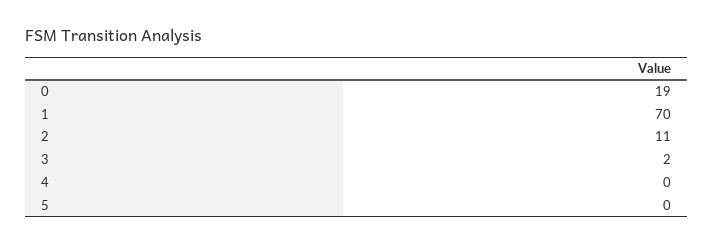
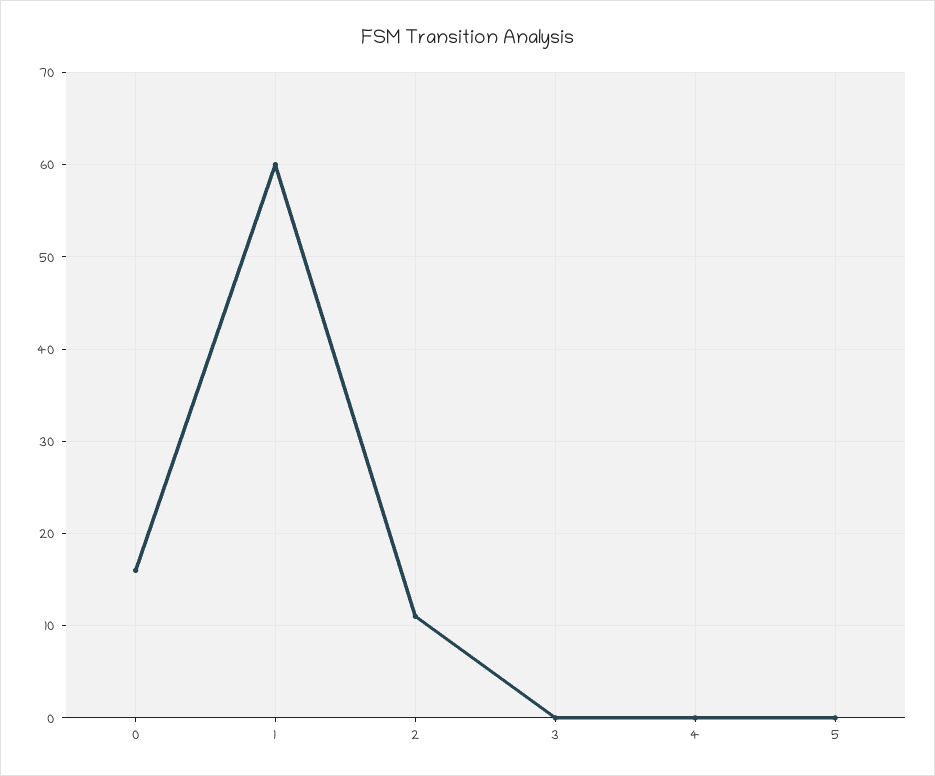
0: 19 -> 16
1: 70 -> 60
3: 2 -> 0

